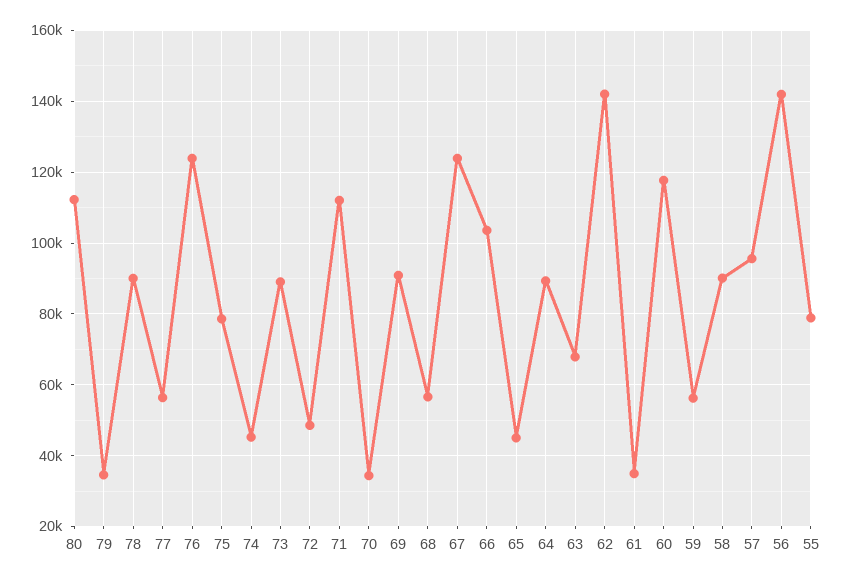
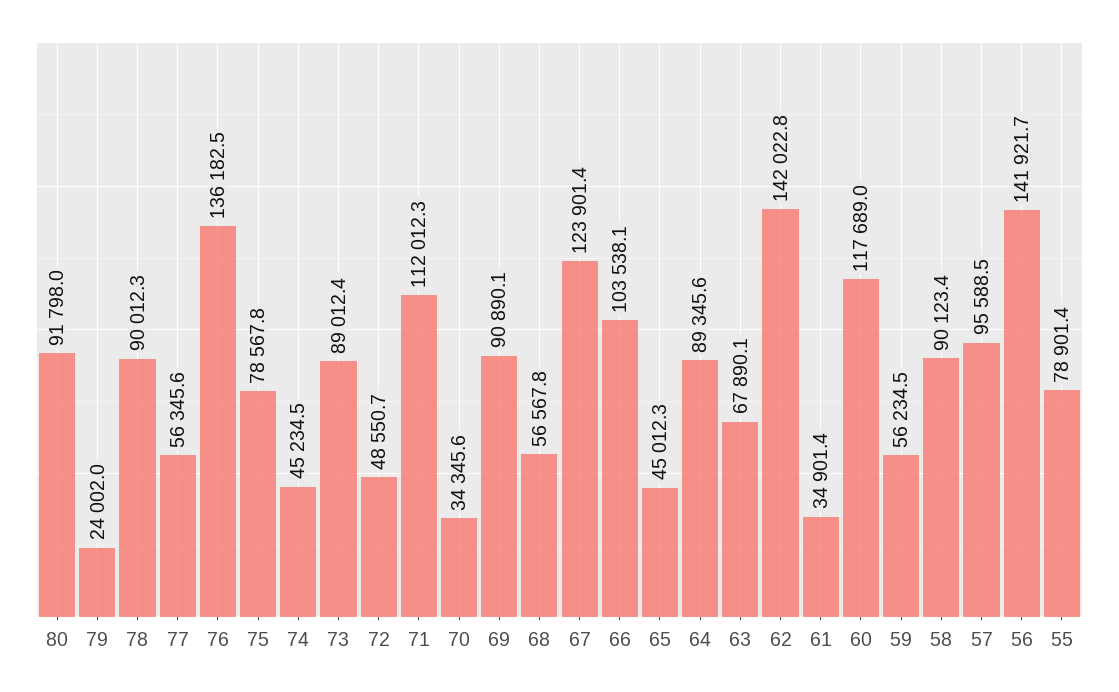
80: 112000 -> 91798
79: 34000 -> 24002
76: 124000 -> 136182.5

